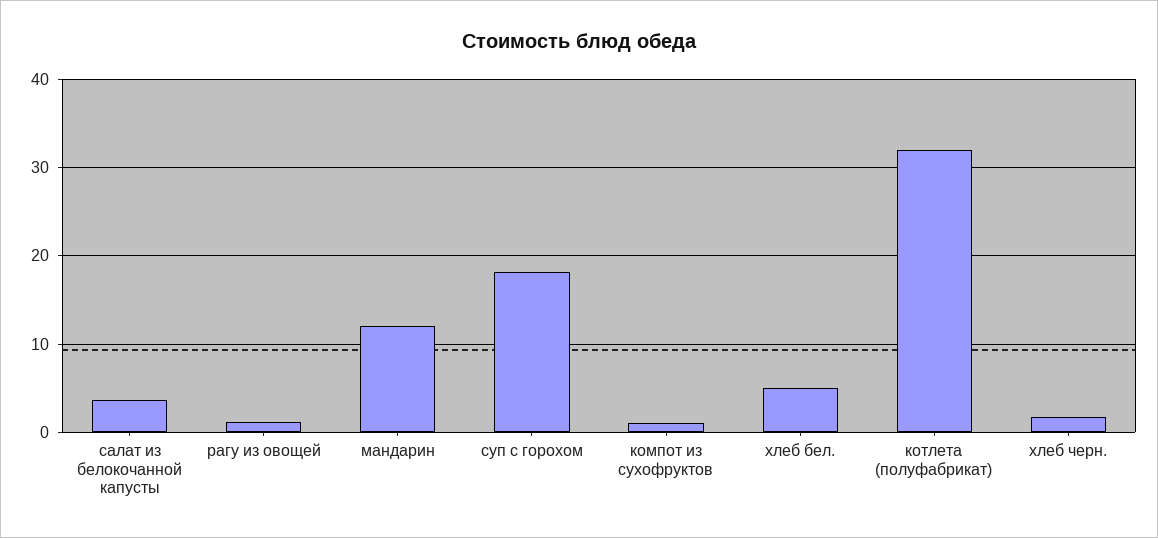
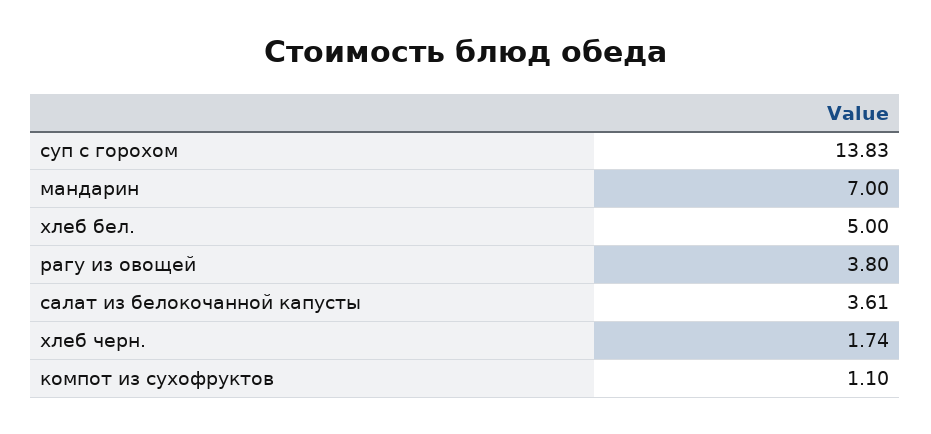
рагу из овощей: 1 -> 3.8
мандарин: 12 -> 7
суп с горохом: 18 -> 13.83
котлета (полуфабрикат): 32 -> none

